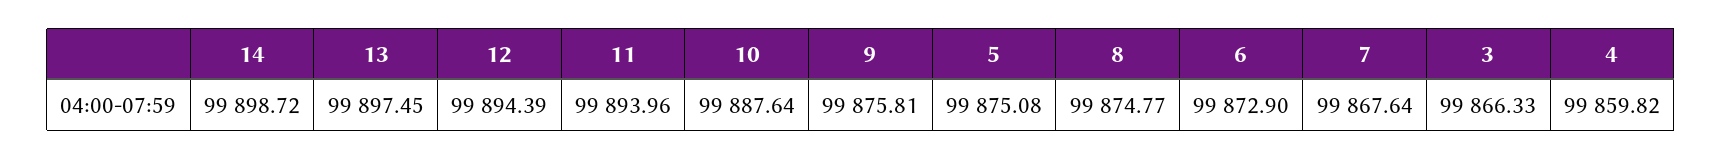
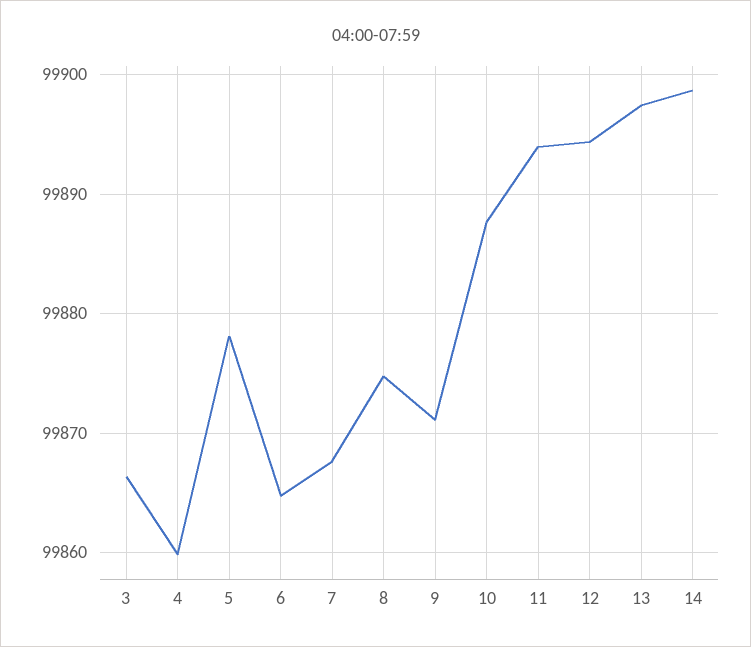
9: 99875.81 -> 99871
5: 99875.08 -> 99878
6: 99872.9 -> 99865

